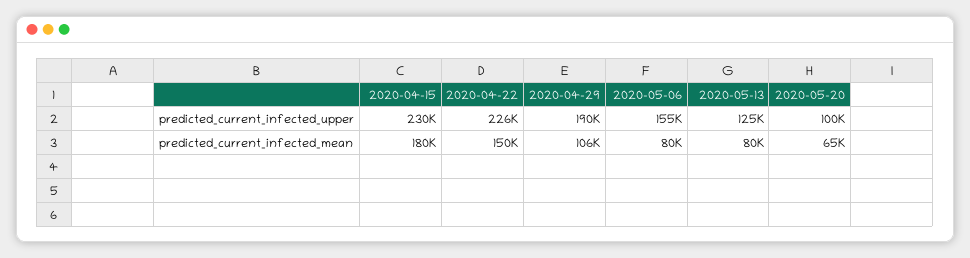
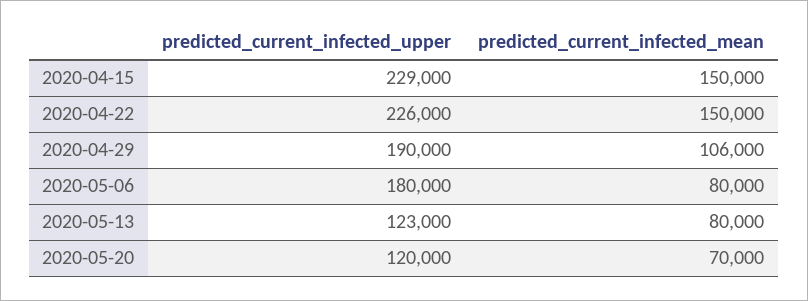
2020-04-15, predicted_current_infected_upper: 230000 -> 229000
2020-05-06, predicted_current_infected_upper: 155000 -> 180000
2020-05-13, predicted_current_infected_upper: 125000 -> 123000
2020-05-20, predicted_current_infected_upper: 100000 -> 120000
2020-04-15, predicted_current_infected_mean: 180000 -> 150000
2020-05-20, predicted_current_infected_mean: 65000 -> 70000

